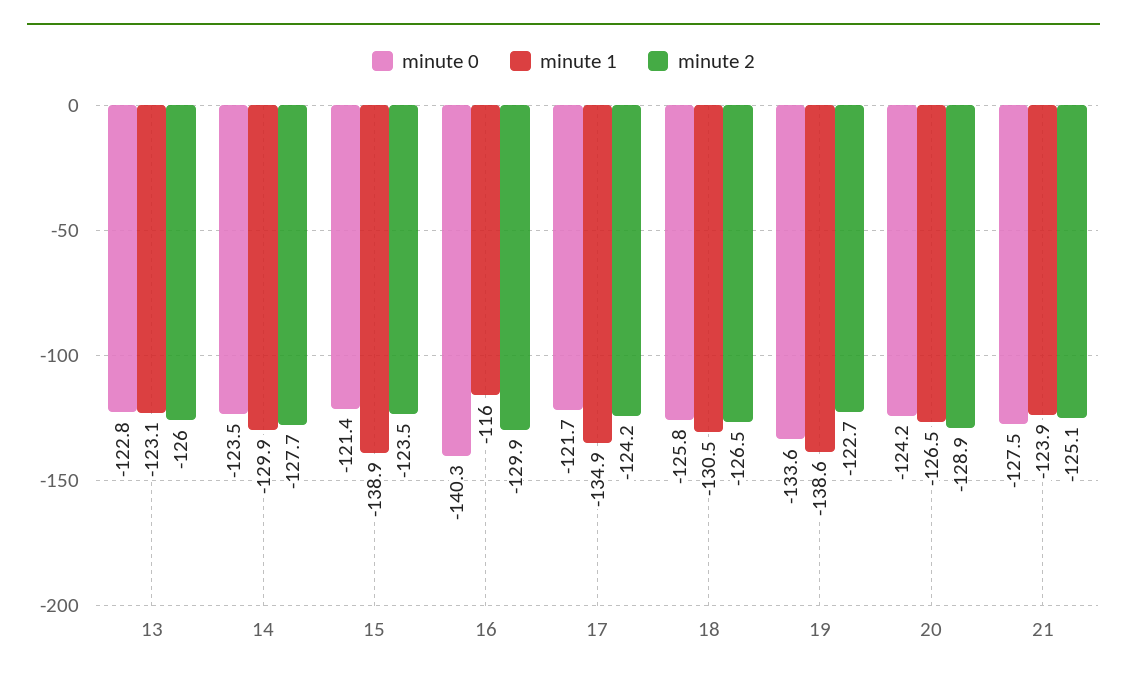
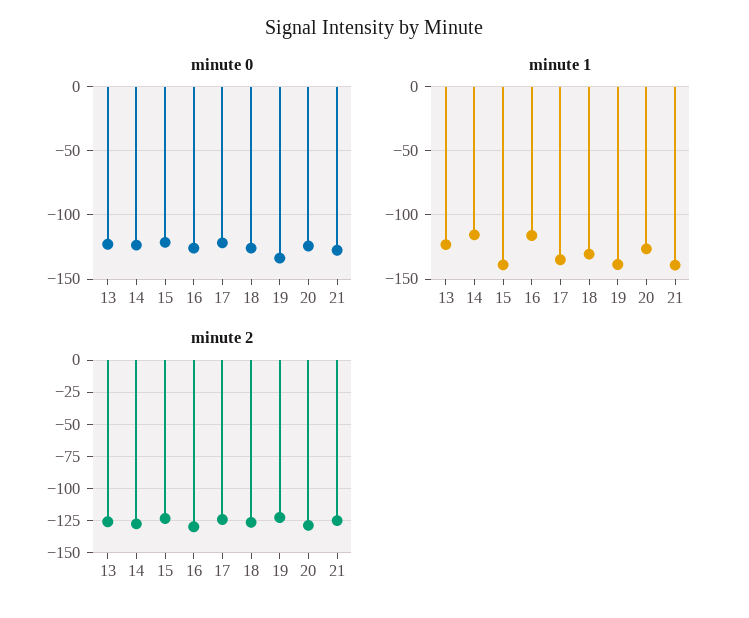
minute 1, 14: -129.9 -> -115
minute 0, 16: -140.3 -> -125
minute 1, 21: -123.9 -> -140

